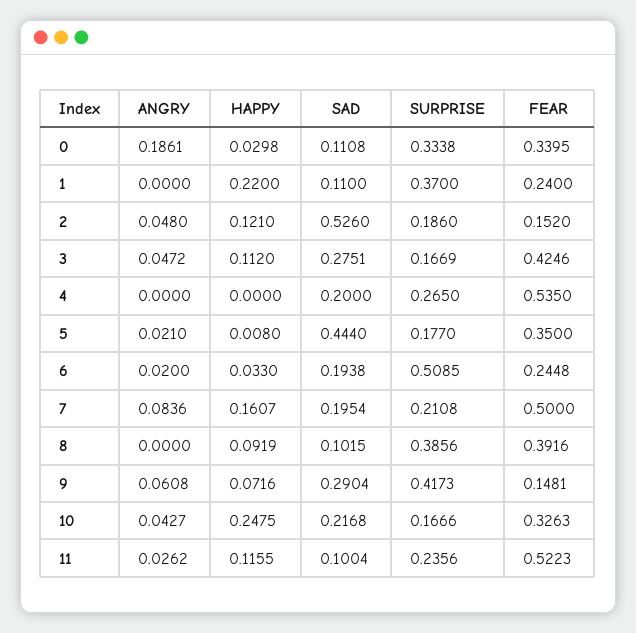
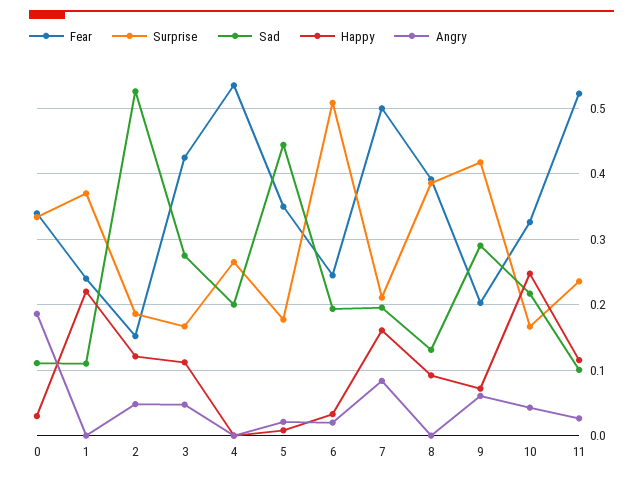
SAD, 8: 0.1015 -> 0.13
FEAR, 9: 0.1481 -> 0.2

